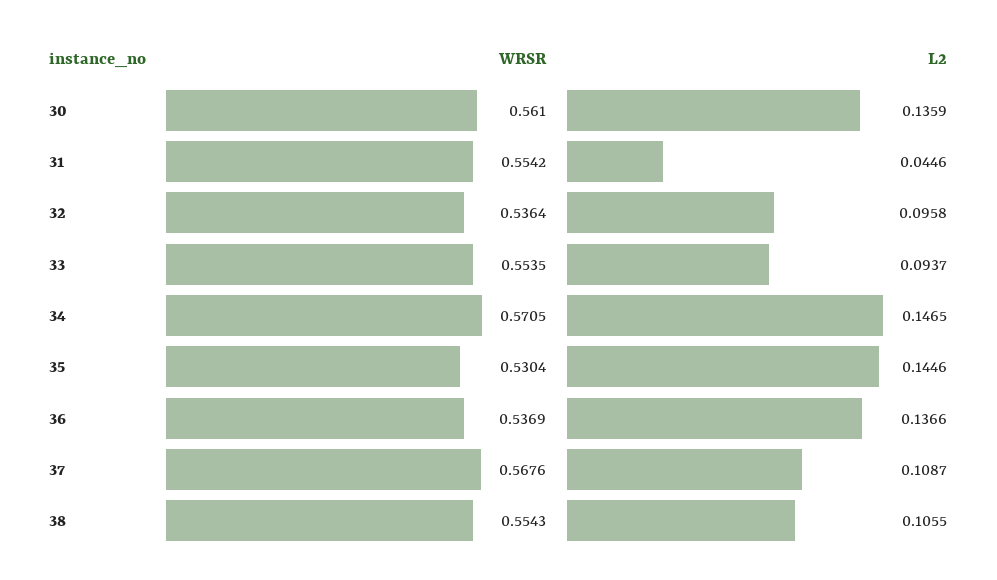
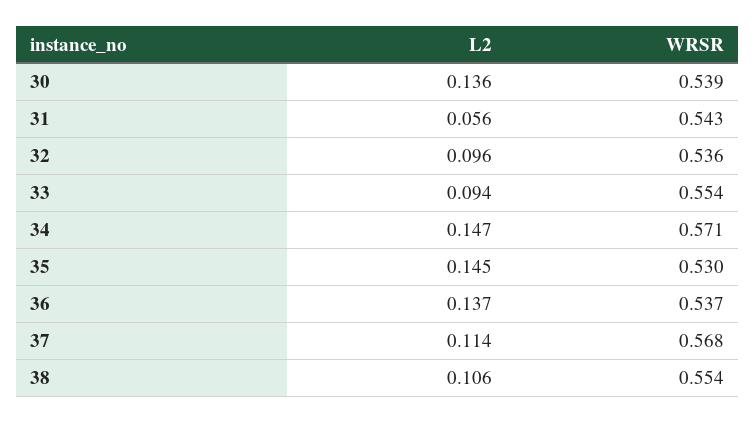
WRSR, 30: 0.561 -> 0.539
WRSR, 31: 0.5542 -> 0.543
L2, 31: 0.0446 -> 0.056
L2, 37: 0.1087 -> 0.114

